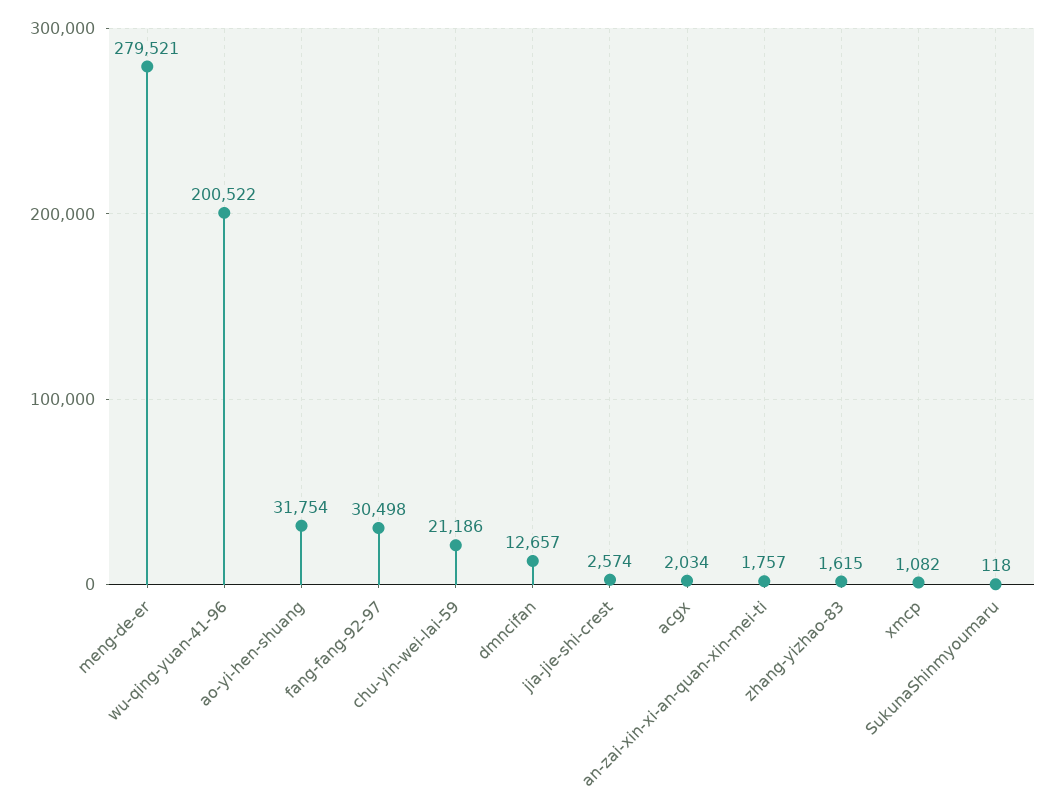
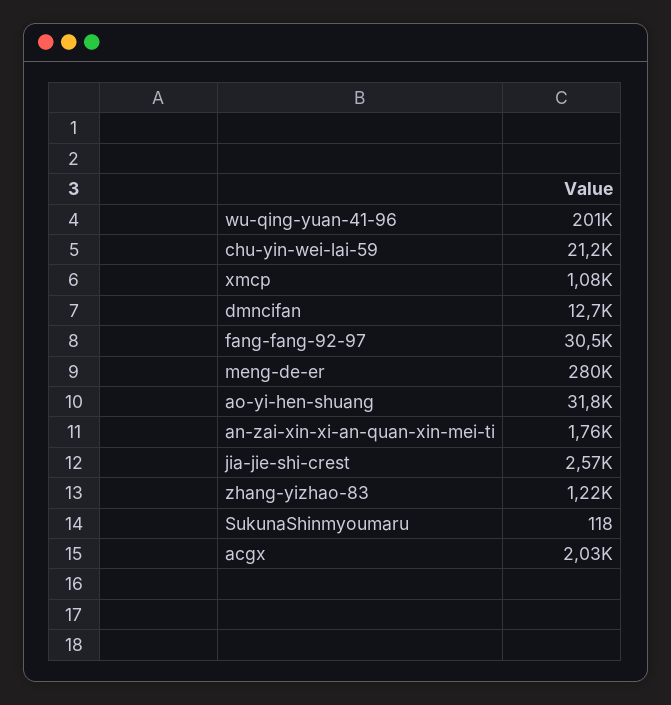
zhang-yizhao-83: 1615 -> 1220

